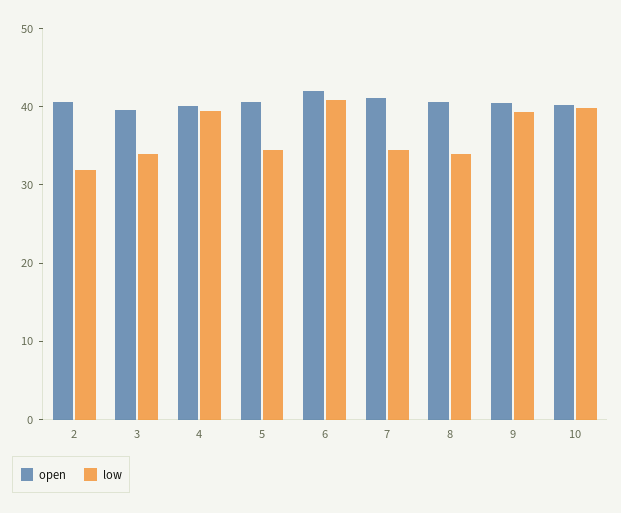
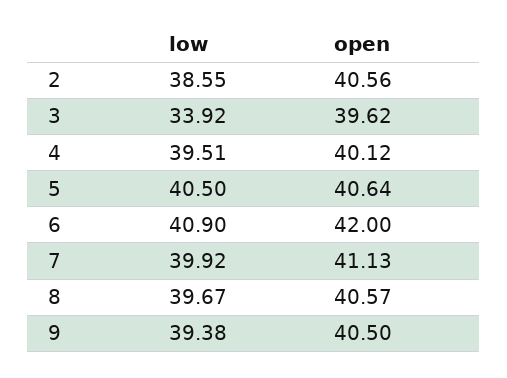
low, 2: 32 -> 38.55
low, 5: 34 -> 40.5
low, 7: 34 -> 39.92
low, 8: 34 -> 39.67
open, 10: 40 -> none
low, 10: 40 -> none

